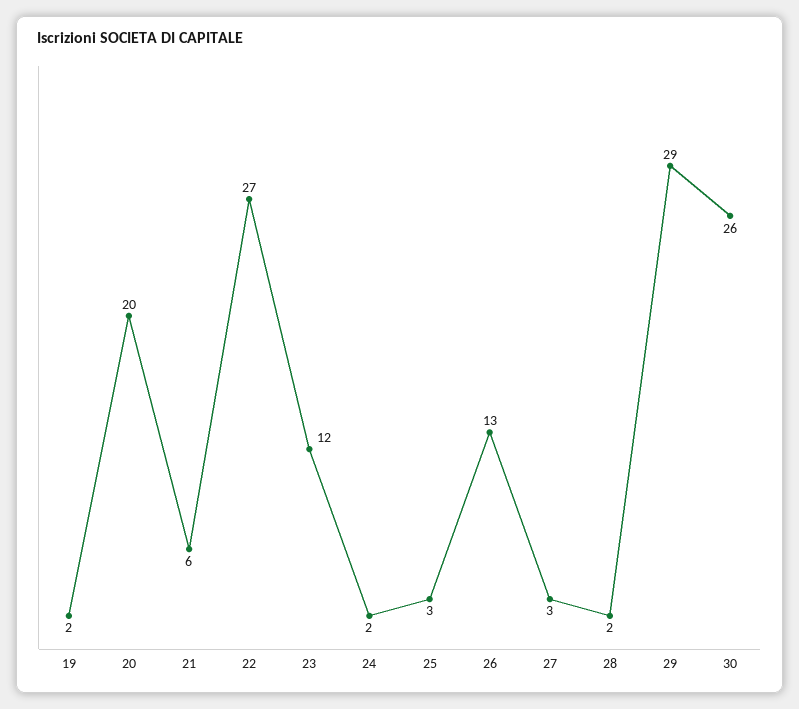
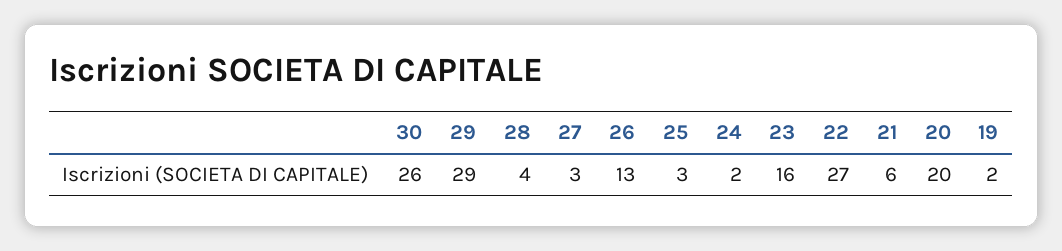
23: 12 -> 16
28: 2 -> 4

